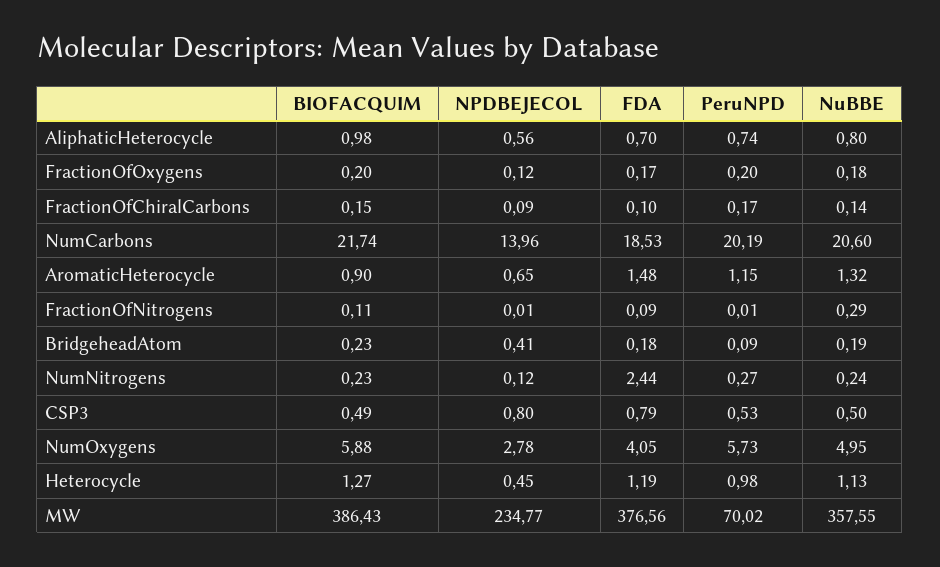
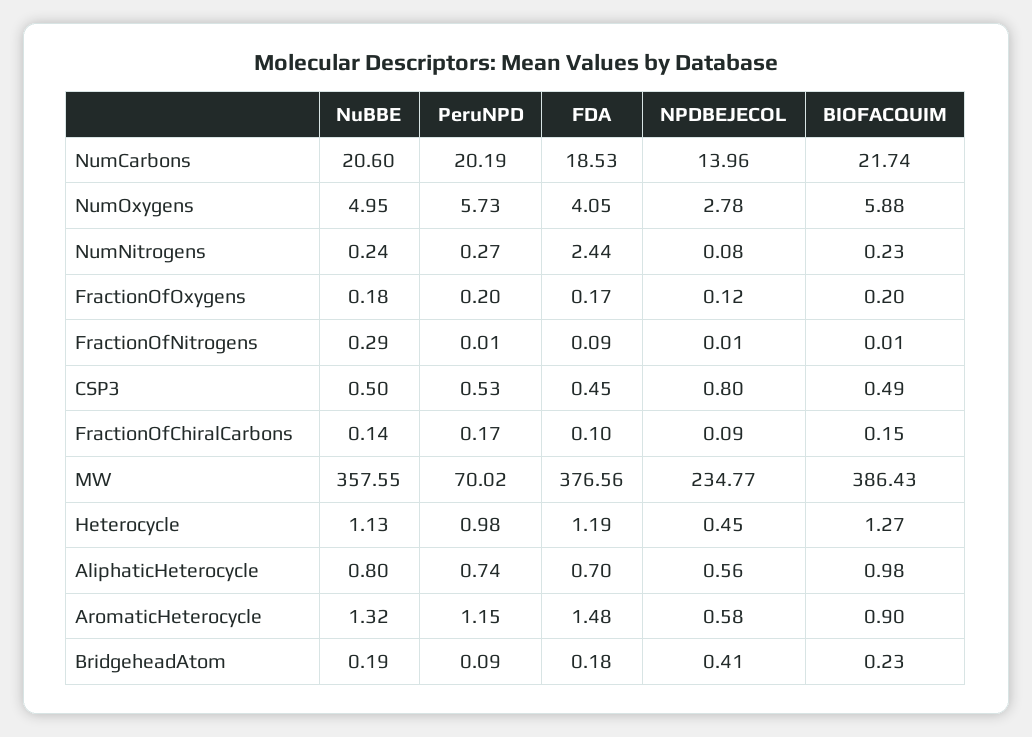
NPDBEJECOL, AromaticHeterocycle: 0.65 -> 0.58
BIOFACQUIM, FractionOfNitrogens: 0.11 -> 0.01
NPDBEJECOL, NumNitrogens: 0.12 -> 0.08
FDA, CSP3: 0.79 -> 0.45

